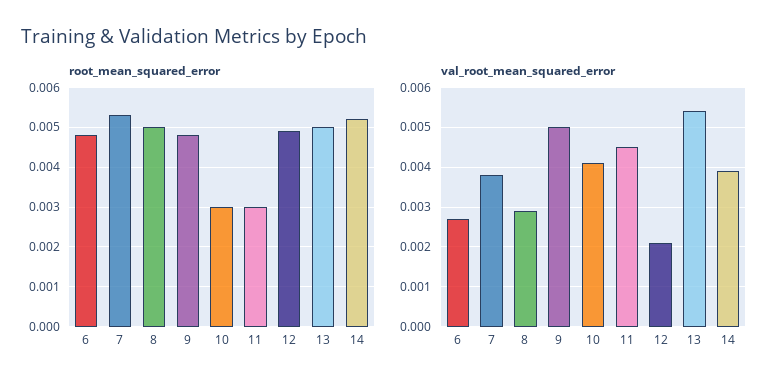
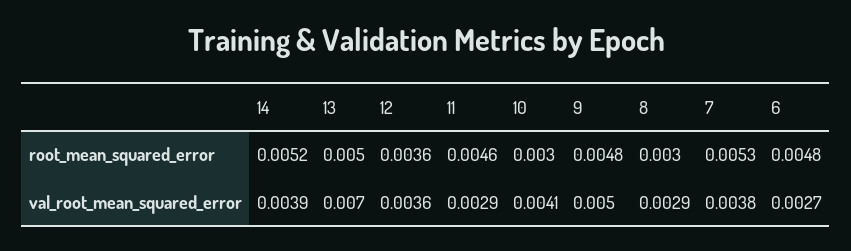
root_mean_squared_error, 8: 0.005 -> 0.003
root_mean_squared_error, 11: 0.003 -> 0.0046
root_mean_squared_error, 12: 0.005 -> 0.0036
val_root_mean_squared_error, 11: 0.0045 -> 0.0029
val_root_mean_squared_error, 12: 0.002 -> 0.0036
val_root_mean_squared_error, 13: 0.0055 -> 0.007

